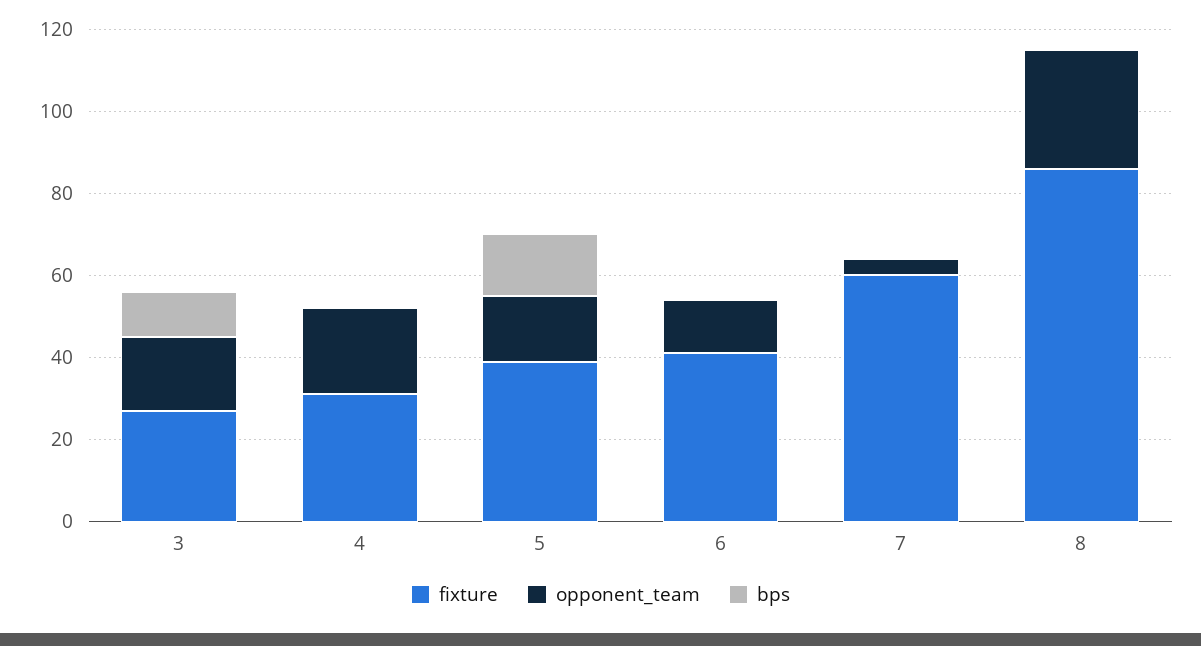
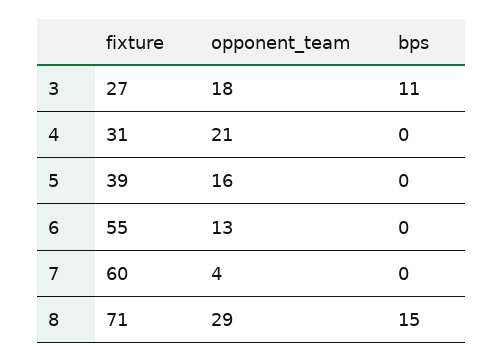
bps, 5: 15 -> 0
fixture, 6: 40 -> 55
fixture, 8: 85 -> 71
bps, 8: 0 -> 15

